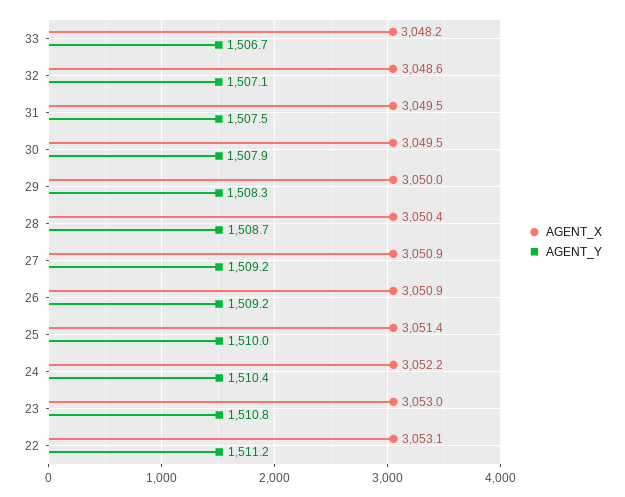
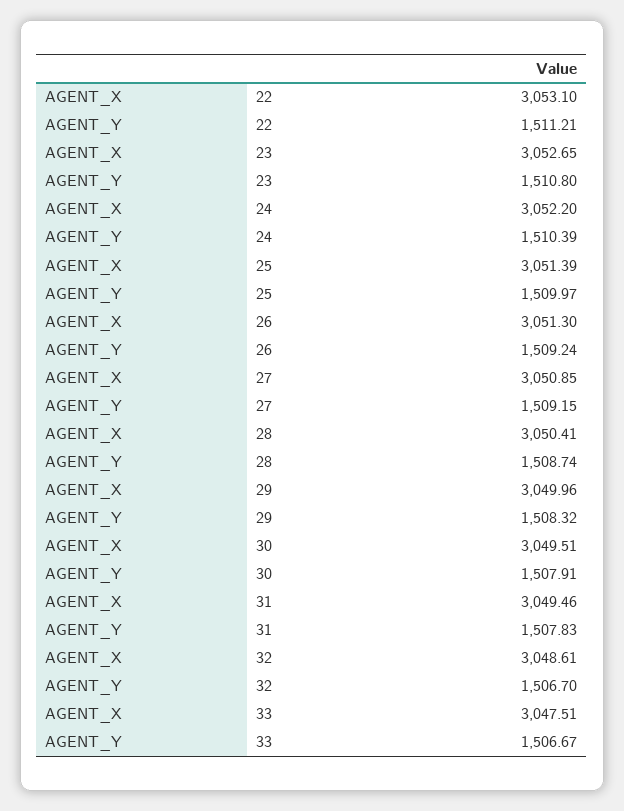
AGENT_X, 33: 3048.2 -> 3047.51
AGENT_Y, 32: 1507.1 -> 1506.7
AGENT_Y, 31: 1507.5 -> 1507.83
AGENT_X, 26: 3050.9 -> 3051.3
AGENT_X, 23: 3053 -> 3052.65

